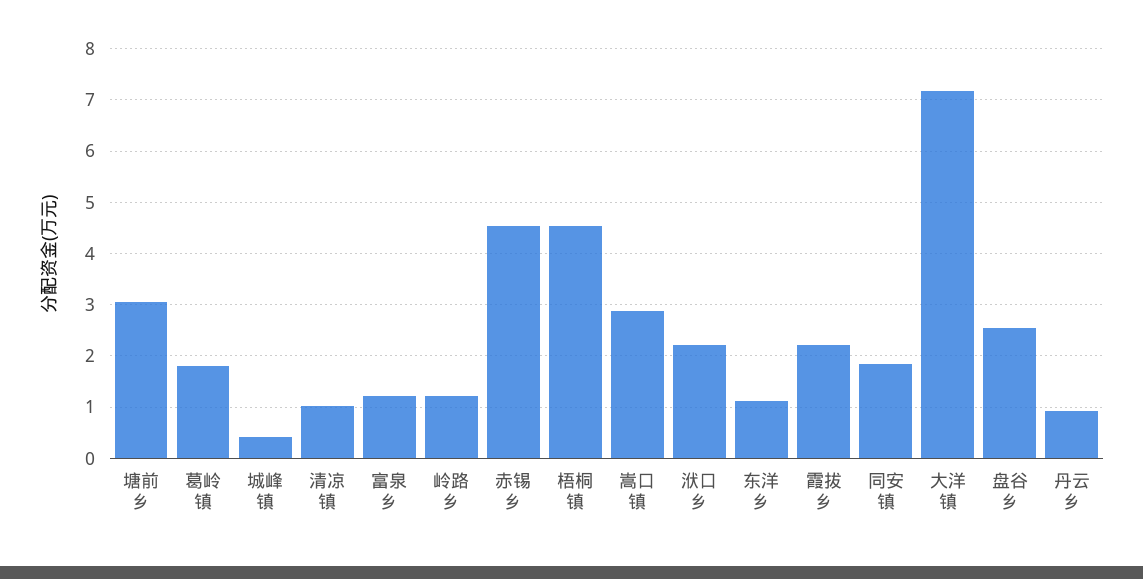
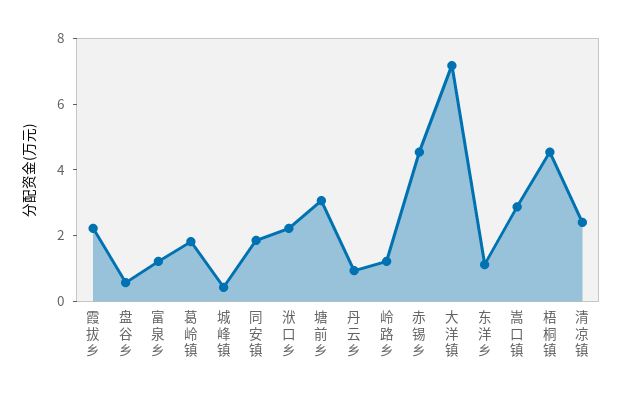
清凉镇: 1 -> 2.5
盘谷乡: 2.6 -> 0.5

